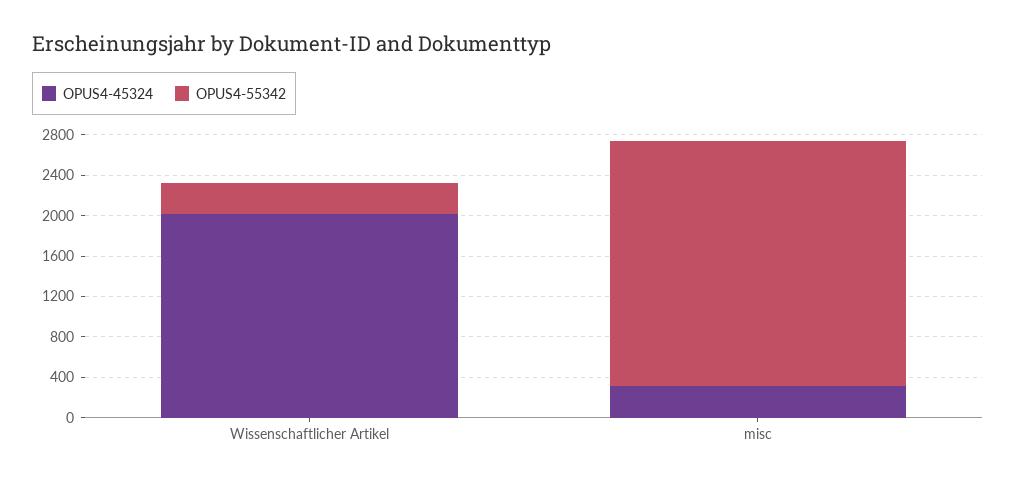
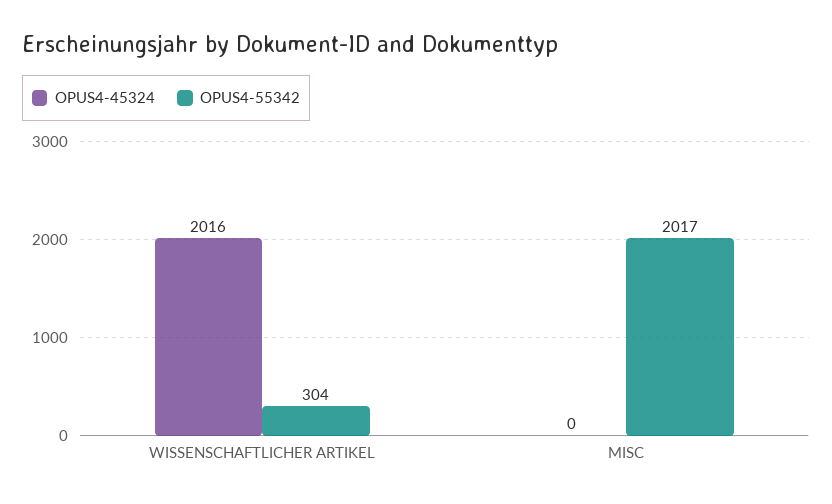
OPUS4-45324, misc: 300 -> 0
OPUS4-55342, misc: 2400 -> 2017

